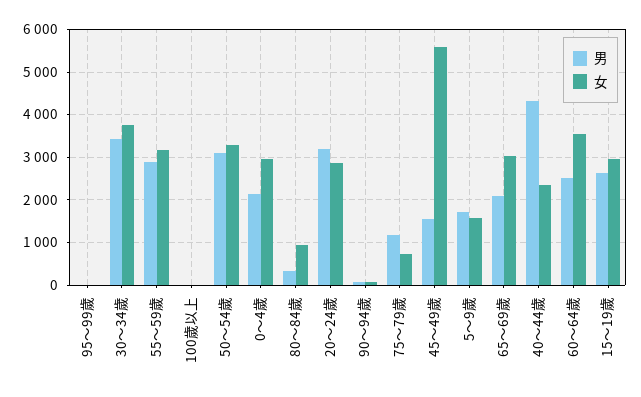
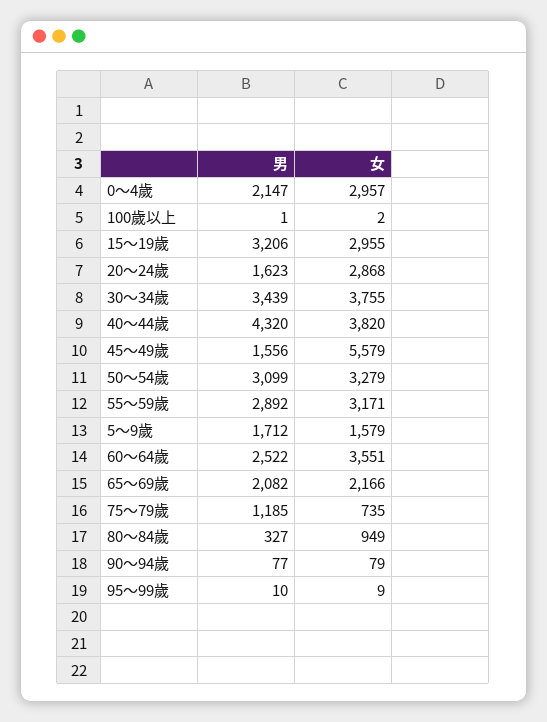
男, 20～24歲: 3200 -> 1623
女, 65～69歲: 3000 -> 2166
女, 40～44歲: 2400 -> 3820
男, 15～19歲: 2600 -> 3206

